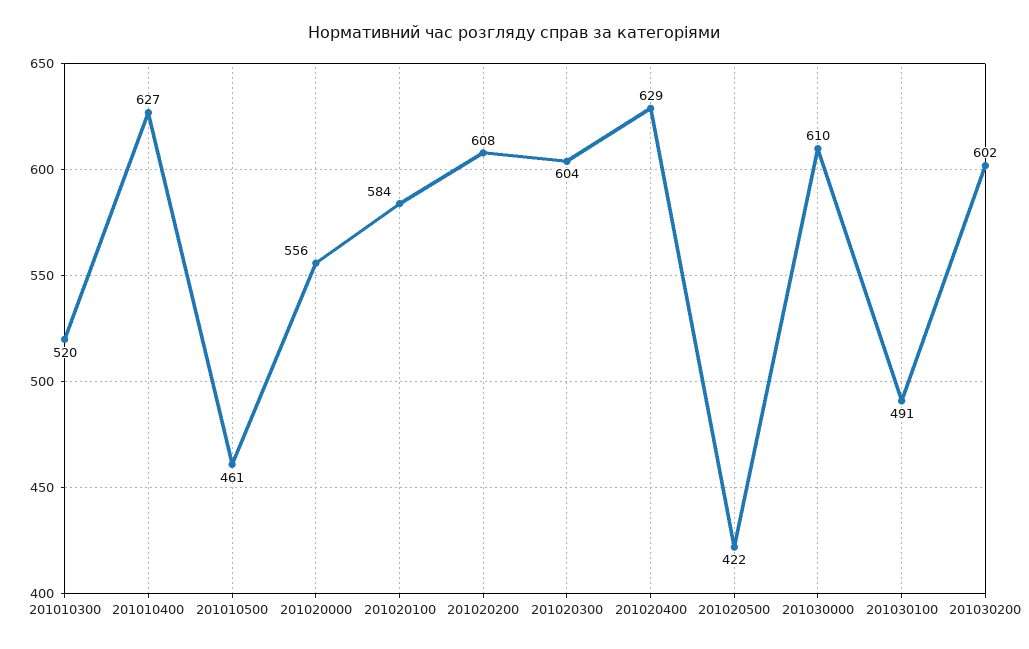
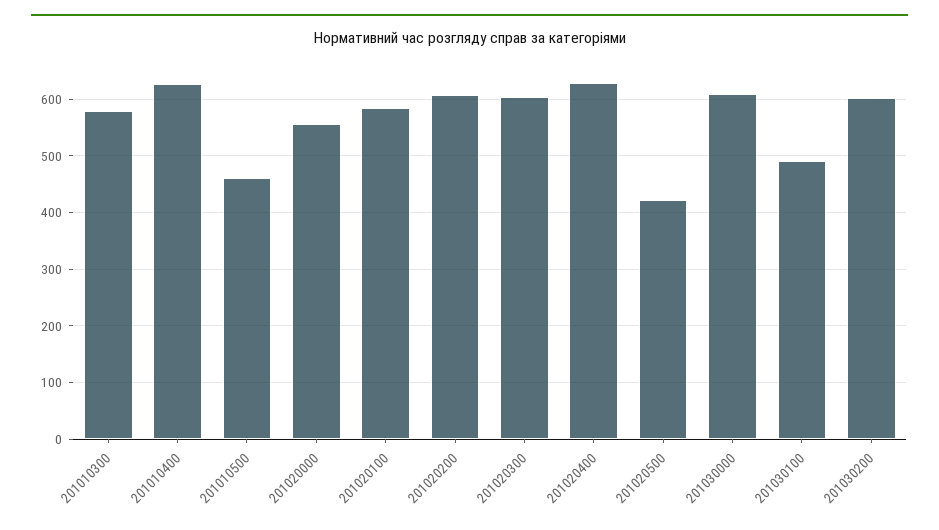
201010300: 520 -> 580

